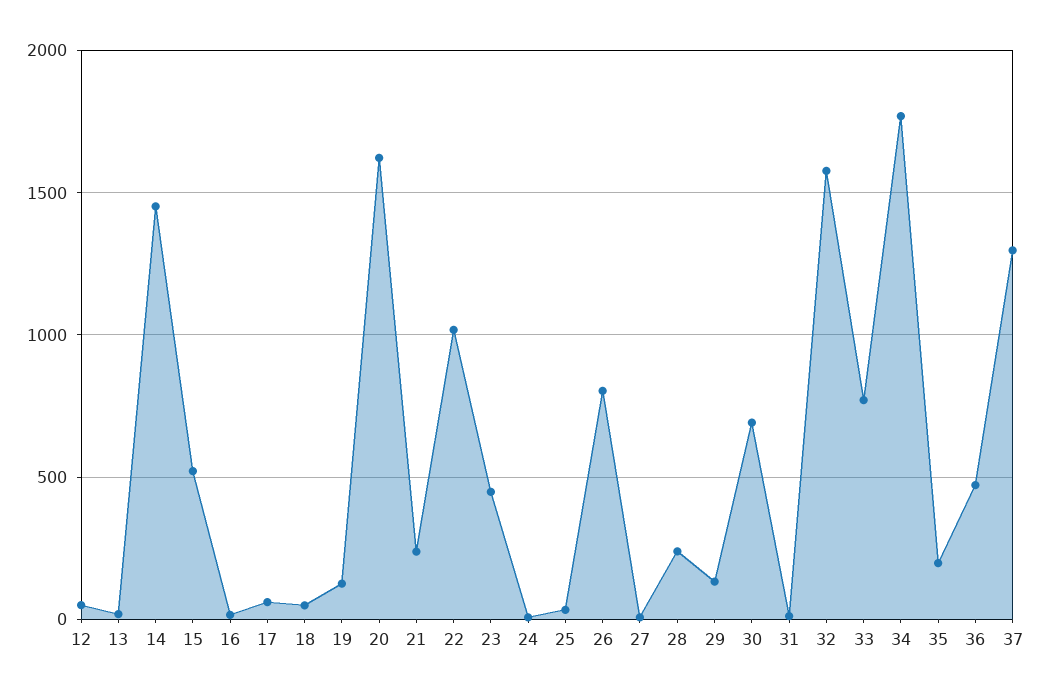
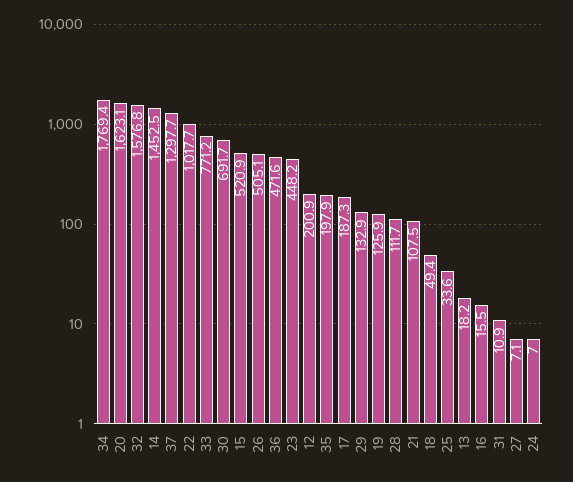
12: 50 -> 200.9
17: 50 -> 187.3
21: 250 -> 107.5
26: 800 -> 505.1
28: 250 -> 111.7

